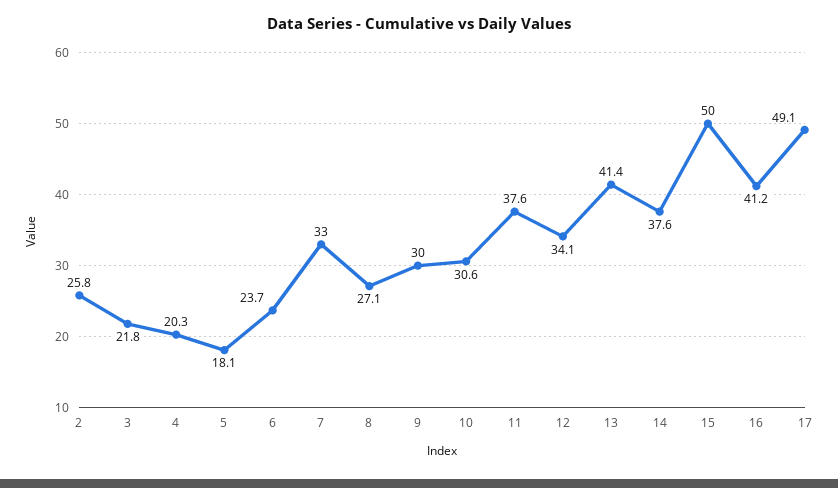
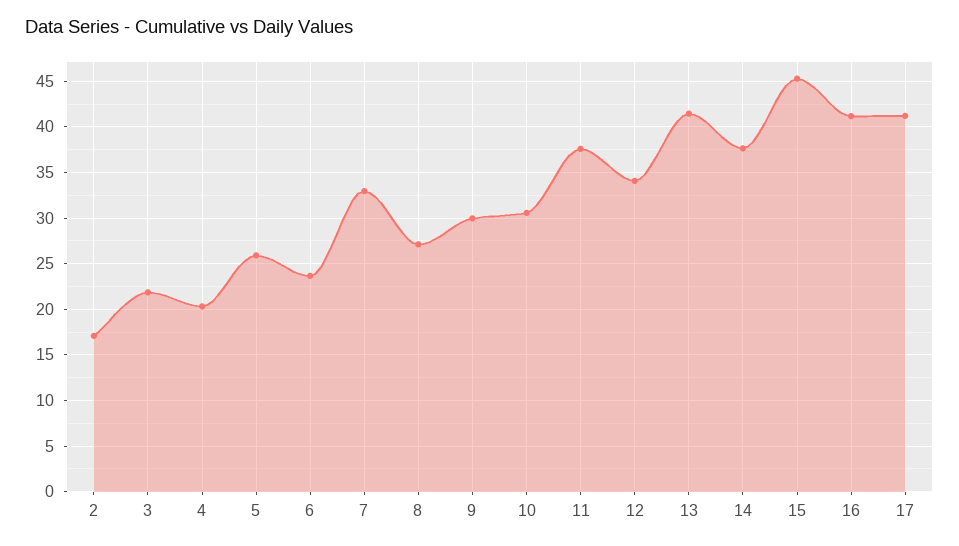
2: 25.8 -> 17
5: 18.1 -> 26
15: 50 -> 45
17: 49.1 -> 41

